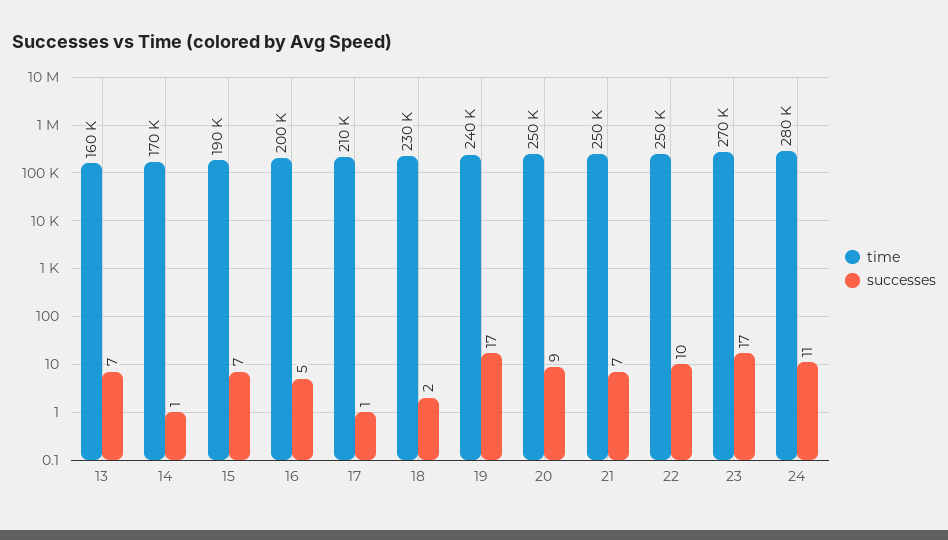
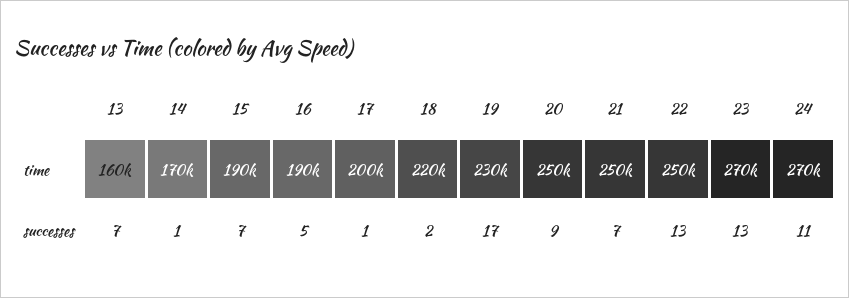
time, 16: 200000 -> 190000
time, 17: 210000 -> 200000
time, 18: 230000 -> 220000
time, 19: 240000 -> 230000
successes, 22: 10 -> 13
successes, 23: 17 -> 13
time, 24: 280000 -> 270000

